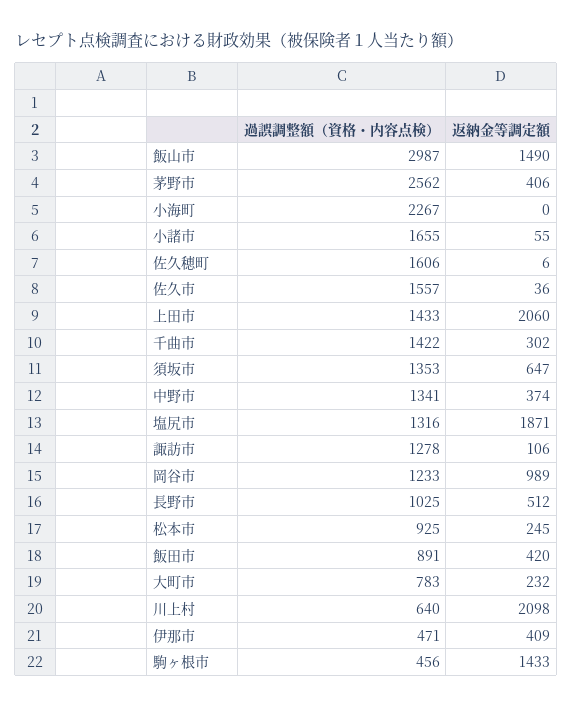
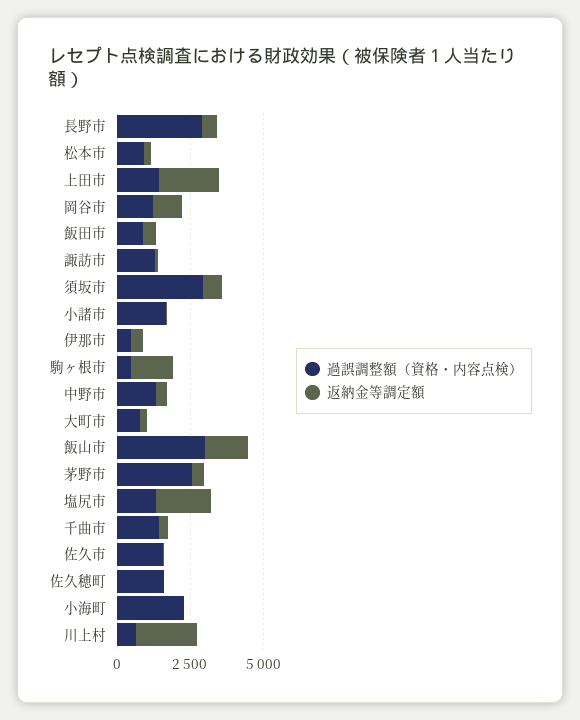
過誤調整額（資格・内容点検）, 須坂市: 1353 -> 3000
過誤調整額（資格・内容点検）, 長野市: 1025 -> 3000

